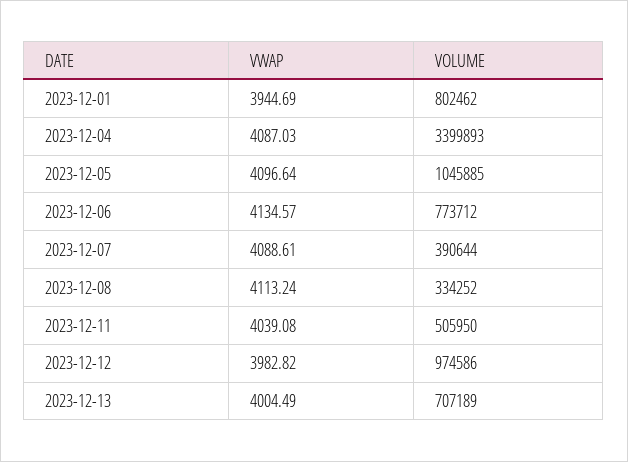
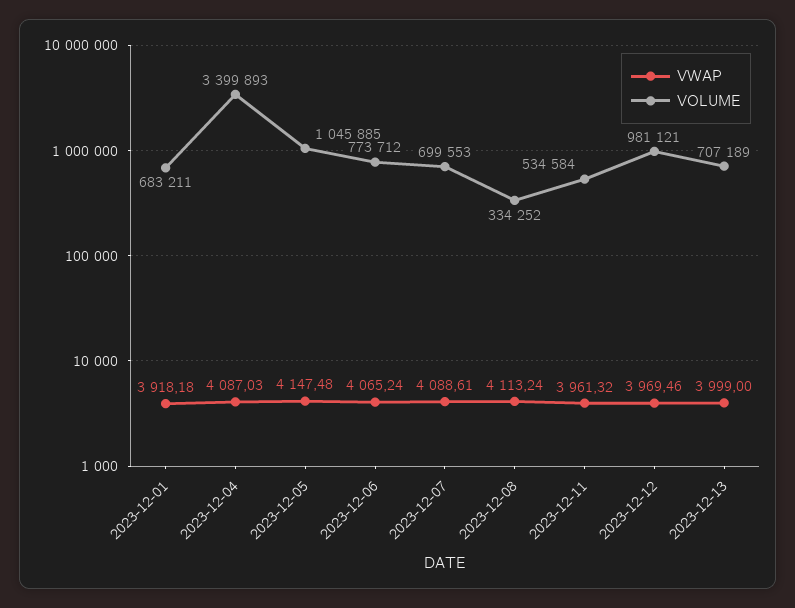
VWAP, 2023-12-01: 3944.69 -> 3918.18
VOLUME, 2023-12-01: 802462 -> 683211
VWAP, 2023-12-05: 4096.64 -> 4147.48
VWAP, 2023-12-06: 4134.57 -> 4065.24
VOLUME, 2023-12-07: 390644 -> 699553
VWAP, 2023-12-11: 4039.08 -> 3961.32
VOLUME, 2023-12-11: 505950 -> 534584
VWAP, 2023-12-12: 3982.82 -> 3969.46
VOLUME, 2023-12-12: 974586 -> 981121
VWAP, 2023-12-13: 4004.49 -> 3999

